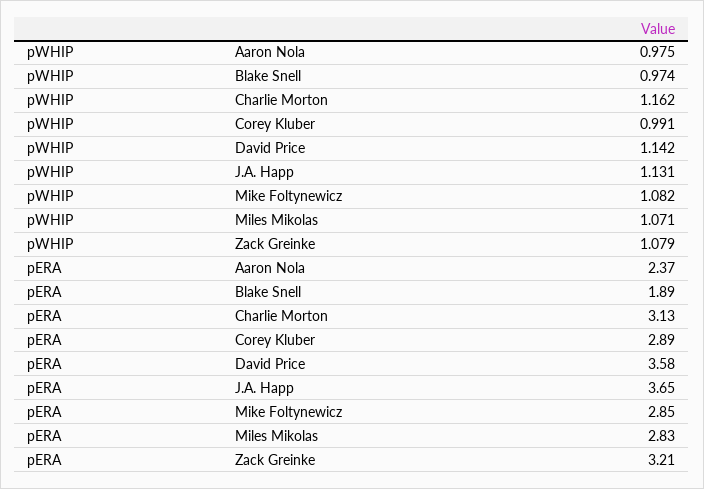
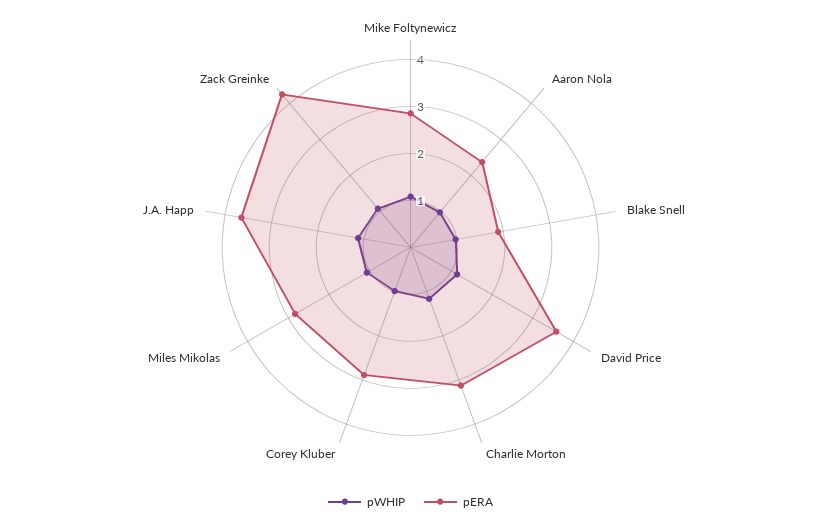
pERA, Zack Greinke: 3.21 -> 4.2

